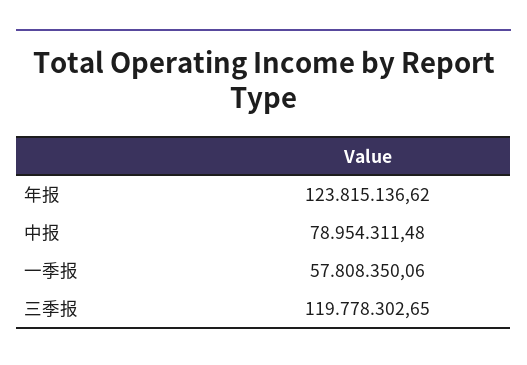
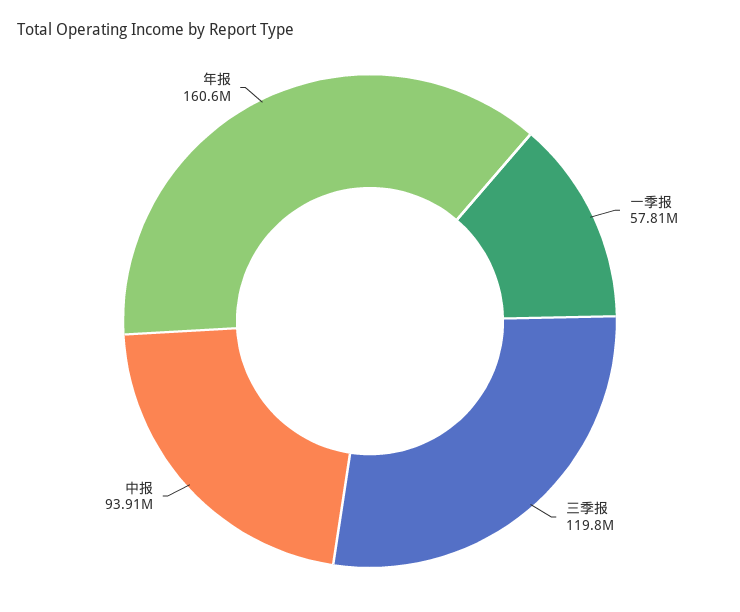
年报: 123815136.62 -> 160600000
中报: 78954311.48 -> 93910000

